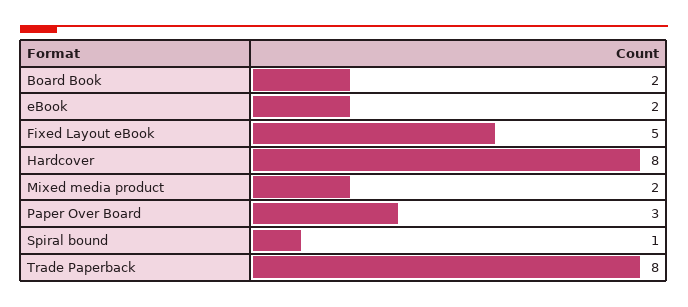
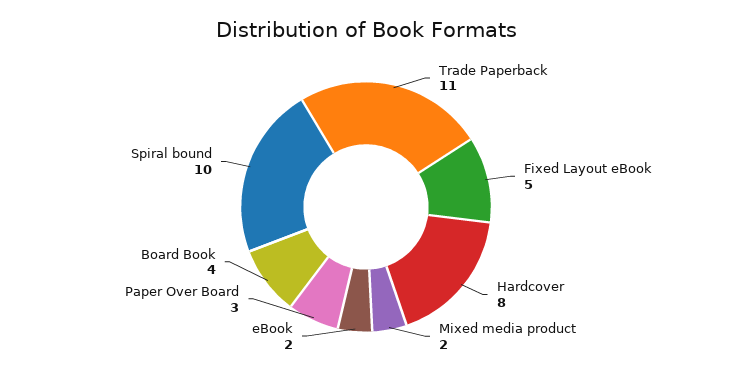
Board Book: 2 -> 4
Spiral bound: 1 -> 10
Trade Paperback: 8 -> 11

